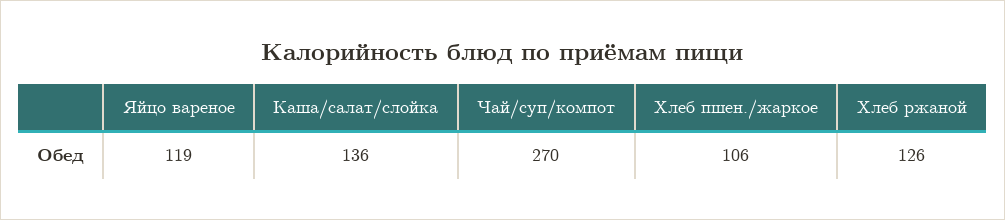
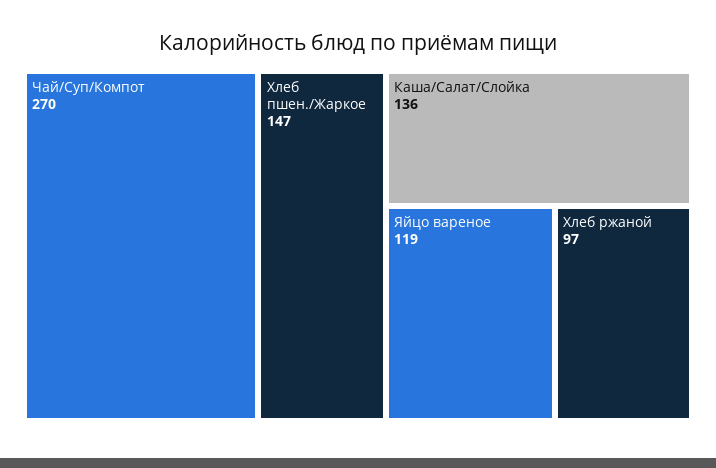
Хлеб пшен./жаркое: 106 -> 147
Хлеб ржаной: 126 -> 97

